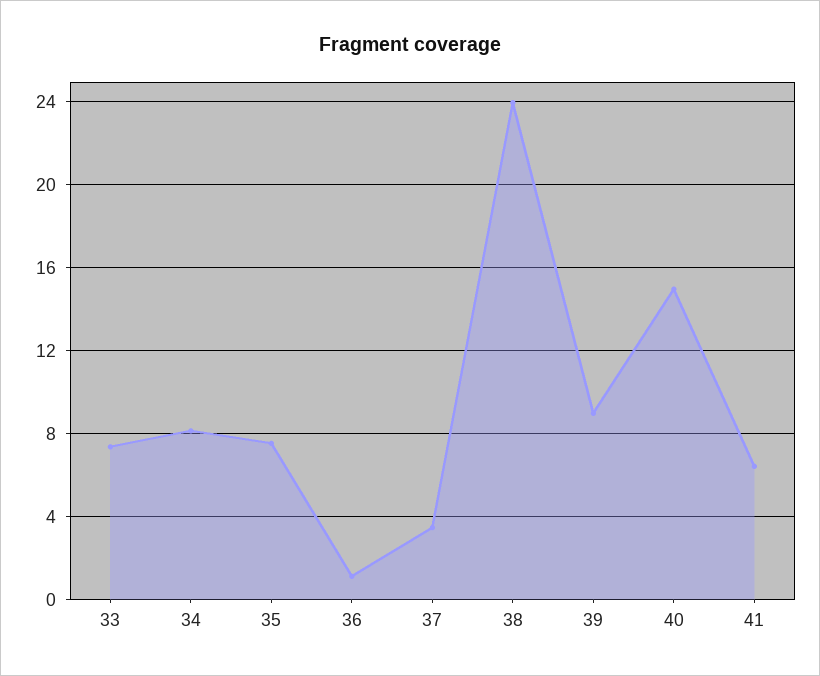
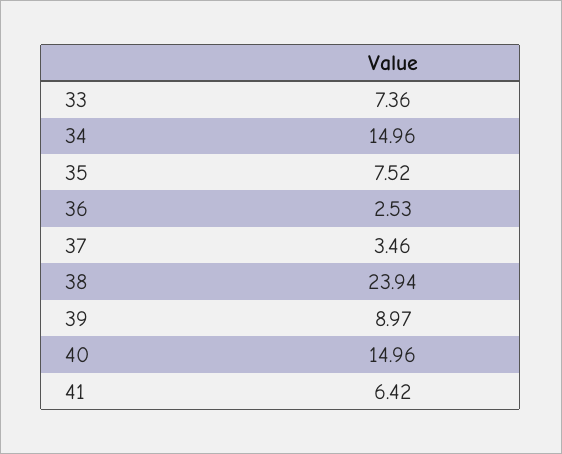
34: 8 -> 14.96
36: 1 -> 2.53

